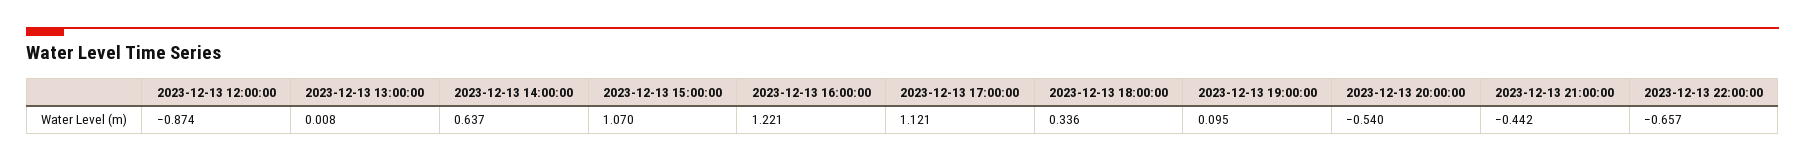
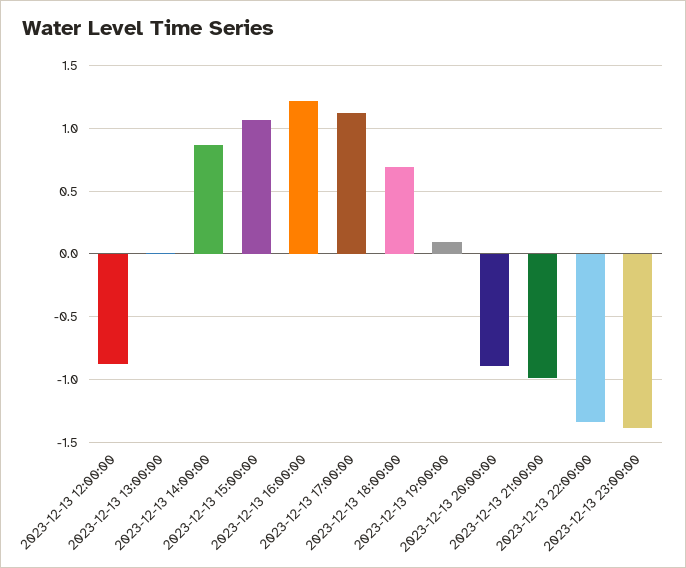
2023-12-13 14:00:00: 0.637 -> 0.85
2023-12-13 18:00:00: 0.336 -> 0.7
2023-12-13 20:00:00: -0.54 -> -0.9
2023-12-13 21:00:00: -0.442 -> -1
2023-12-13 22:00:00: -0.657 -> -1.35
2023-12-13 23:00:00: none -> -1.4

